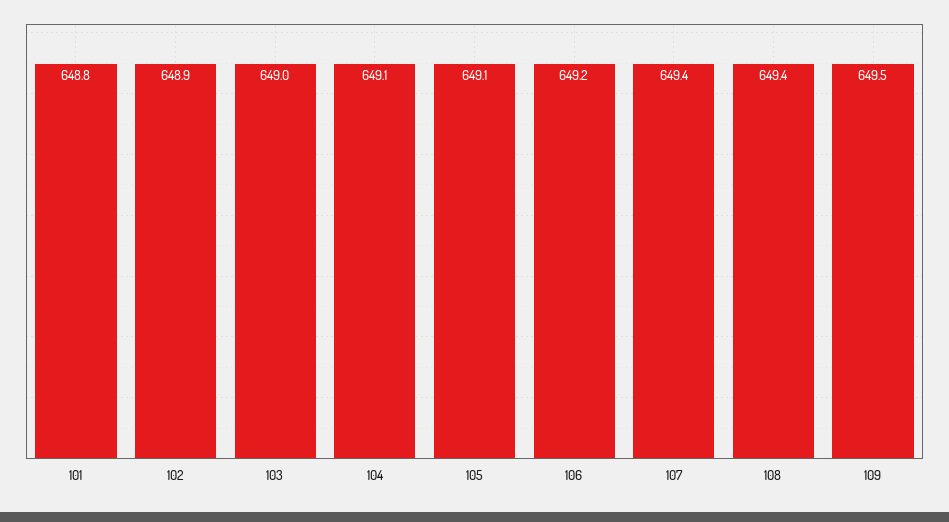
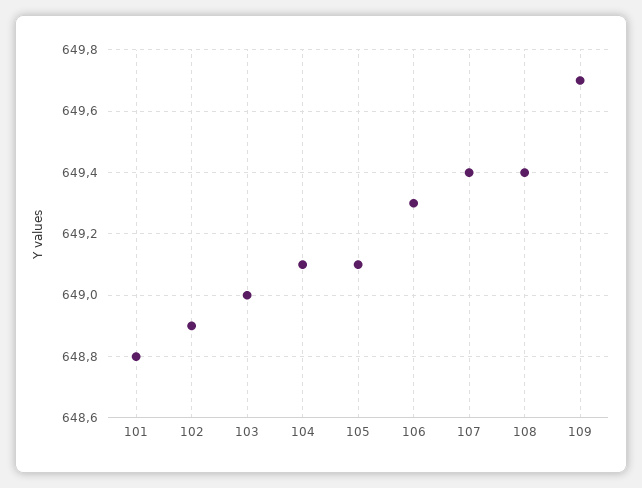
106: 649.2 -> 649.3
109: 649.5 -> 649.7

